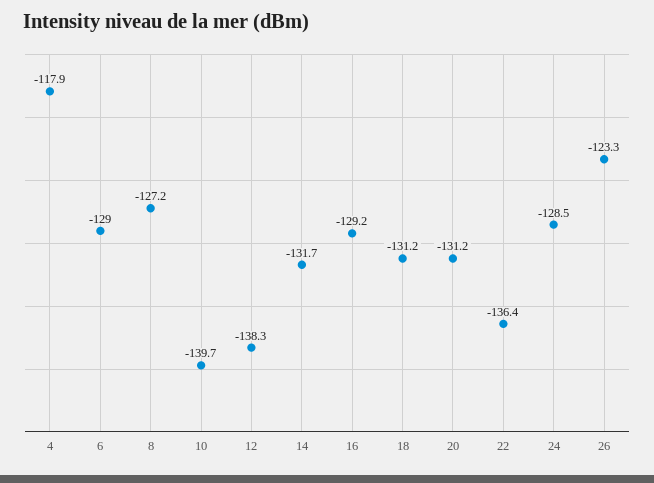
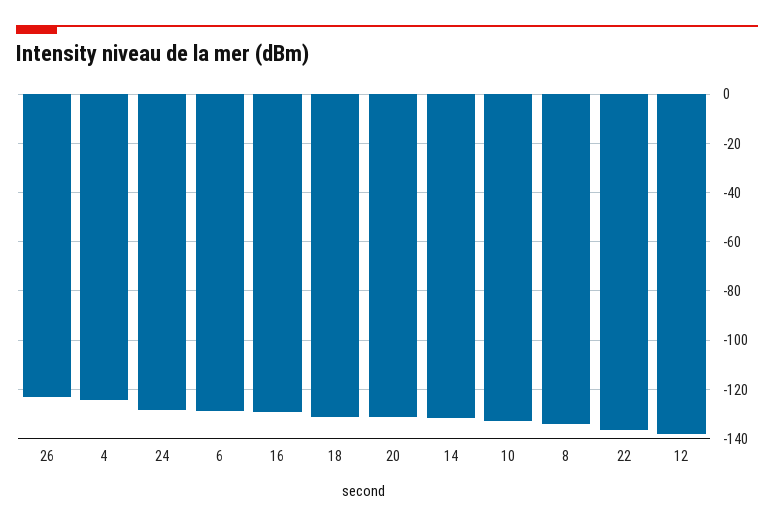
4: -117.9 -> -125
8: -127.2 -> -135
10: -139.7 -> -132.5

